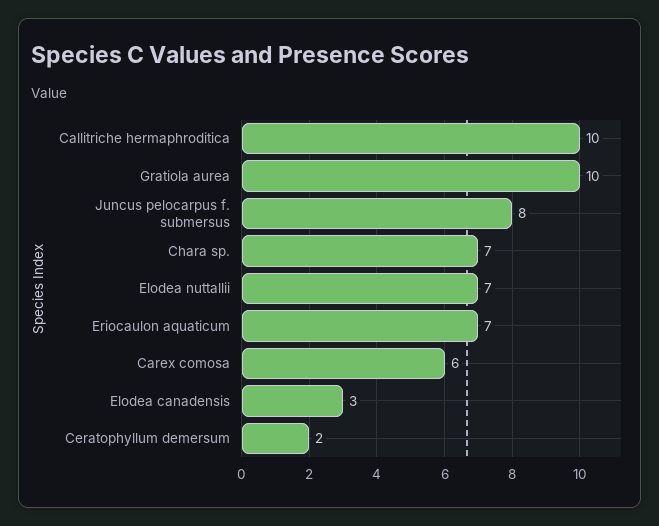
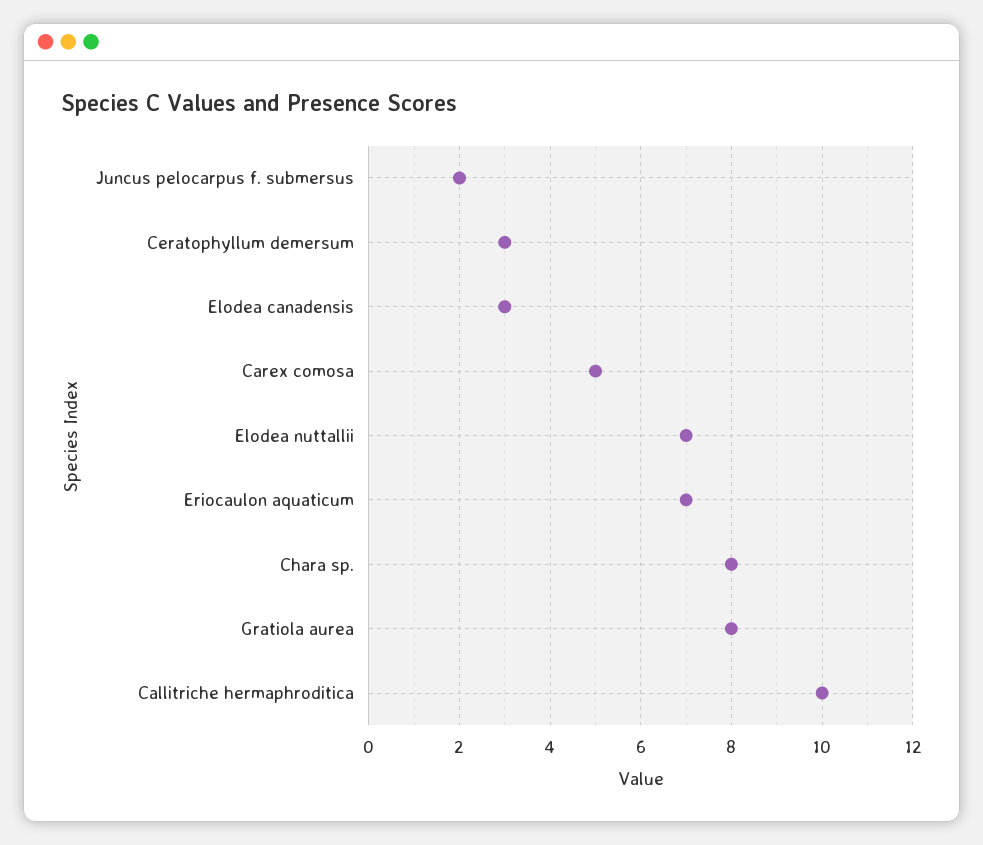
Gratiola aurea: 10 -> 8
Juncus pelocarpus f. submersus: 8 -> 2
Chara sp.: 7 -> 8
Carex comosa: 6 -> 5
Ceratophyllum demersum: 2 -> 3

